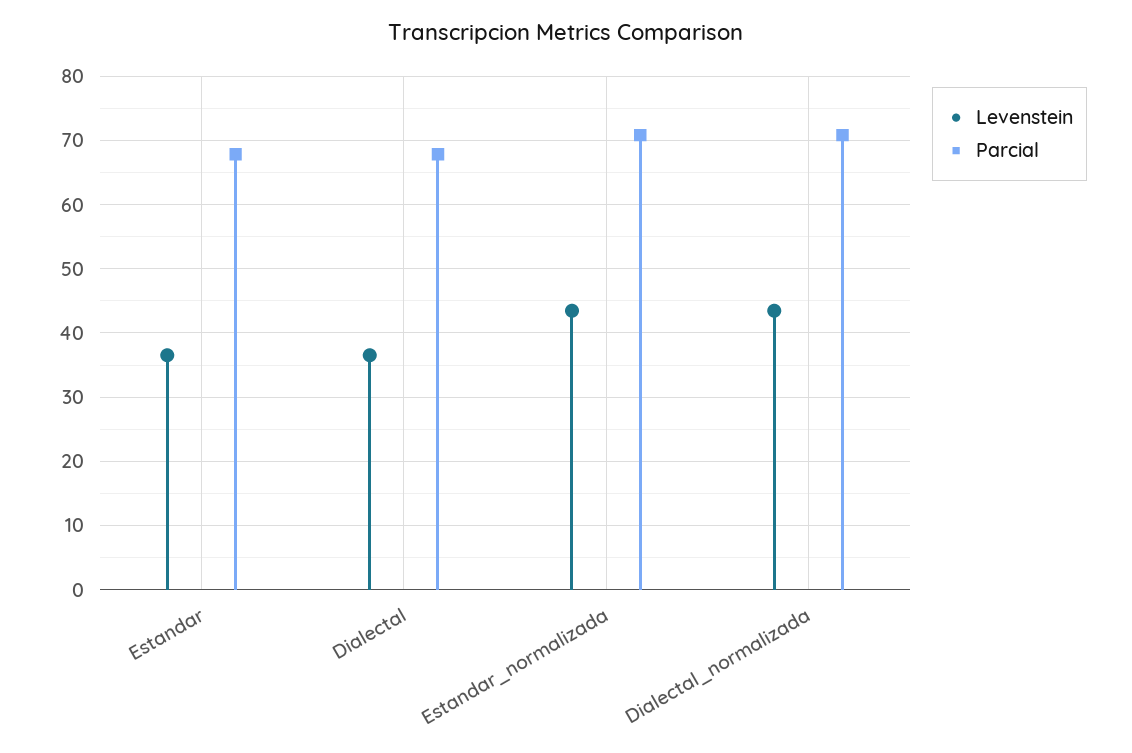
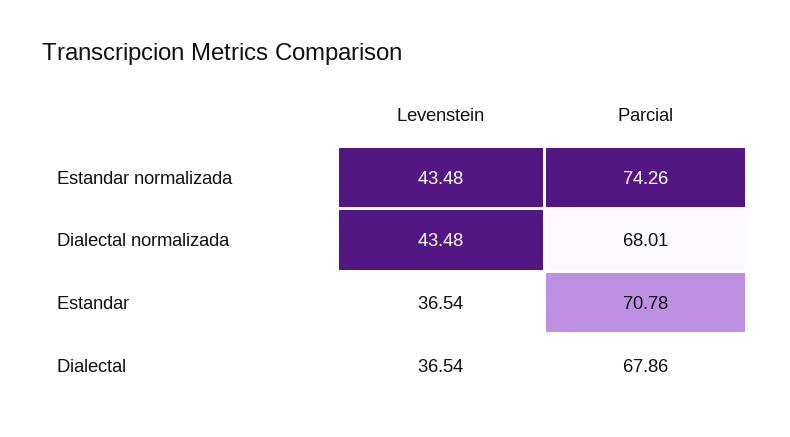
Parcial, Estandar: 68 -> 70.78
Parcial, Estandar_normalizada: 71 -> 74.26
Parcial, Dialectal_normalizada: 71 -> 68.01

